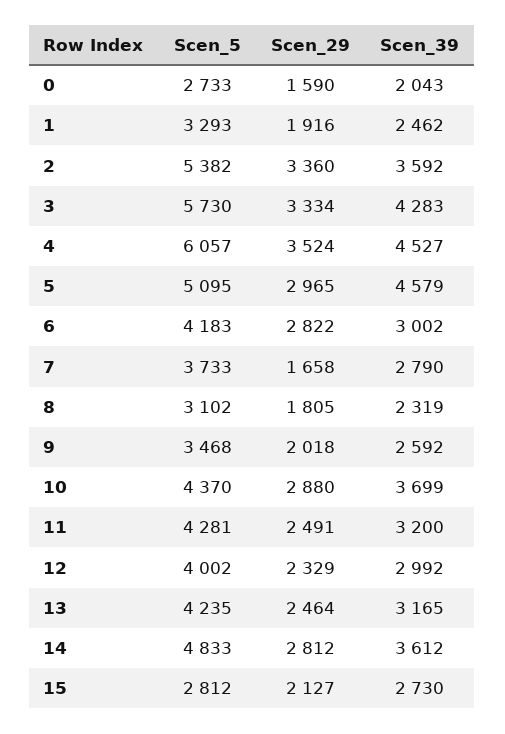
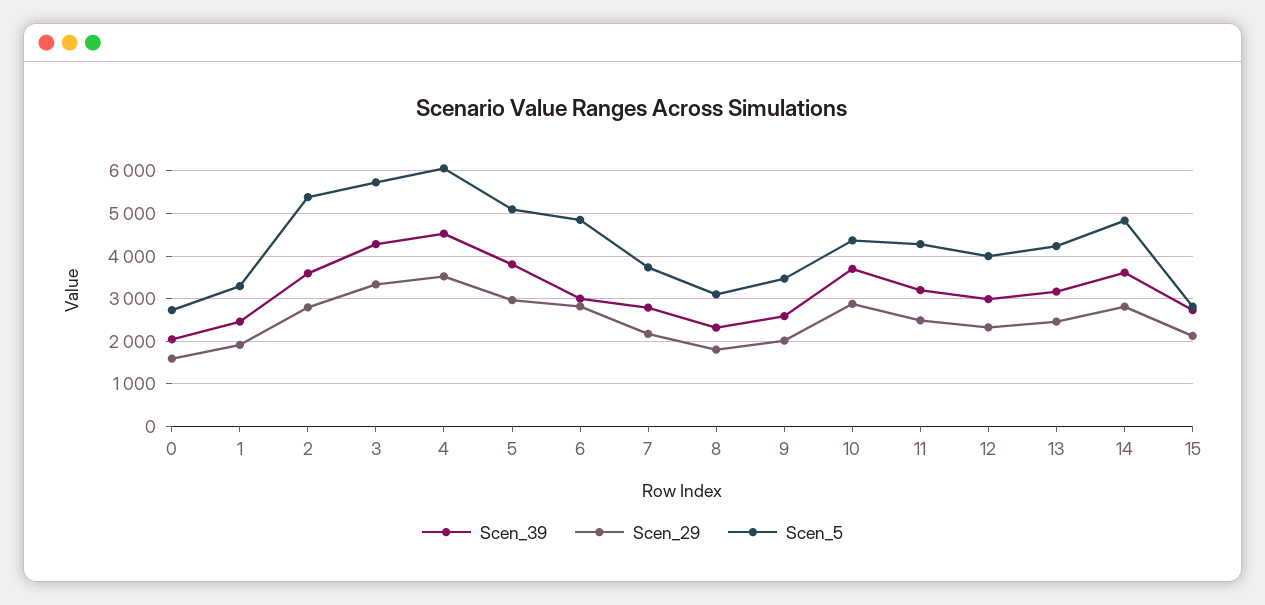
Scen_29, 2: 3360 -> 2800
Scen_39, 5: 4579 -> 3800
Scen_5, 6: 4183 -> 4800
Scen_29, 7: 1658 -> 2200

